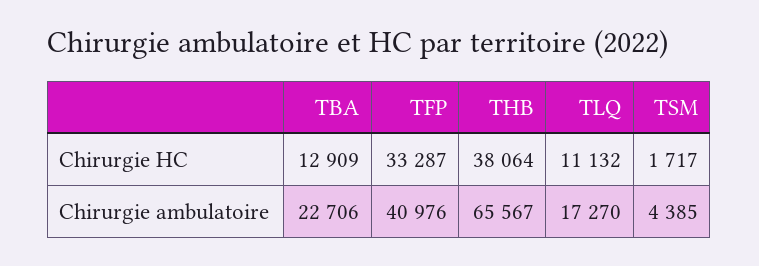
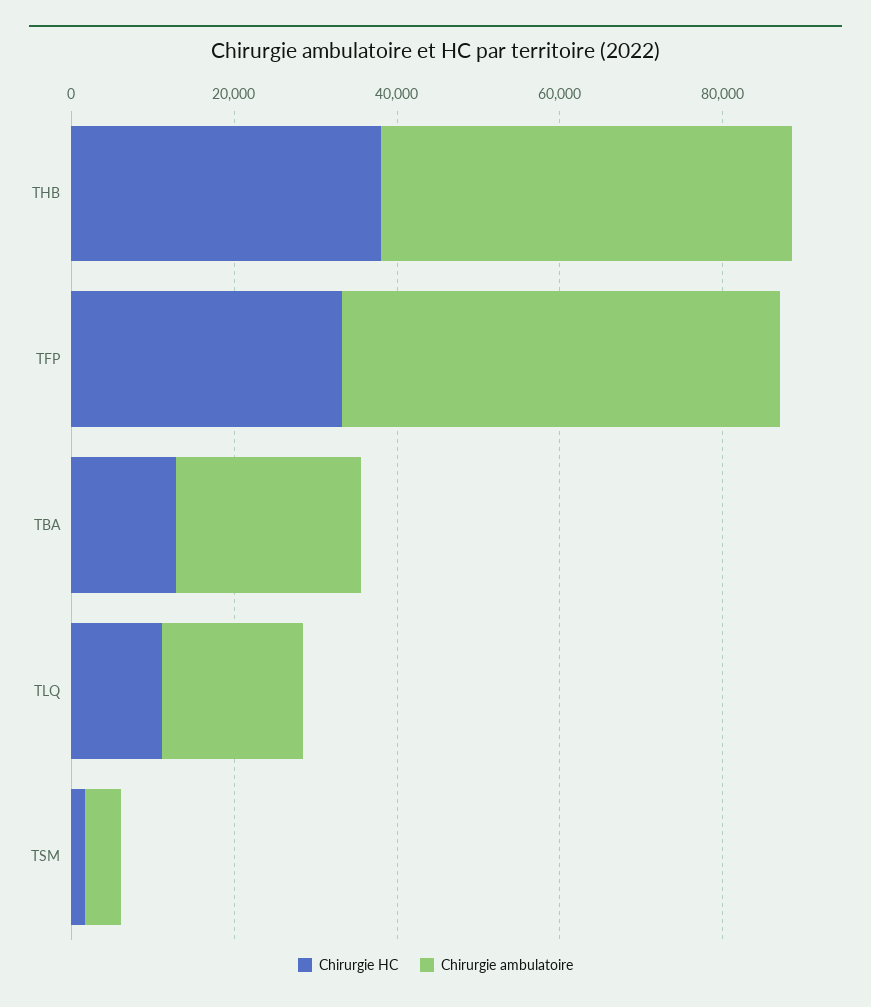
Chirurgie ambulatoire, TFP: 40976 -> 55000
Chirurgie ambulatoire, THB: 65567 -> 50000

